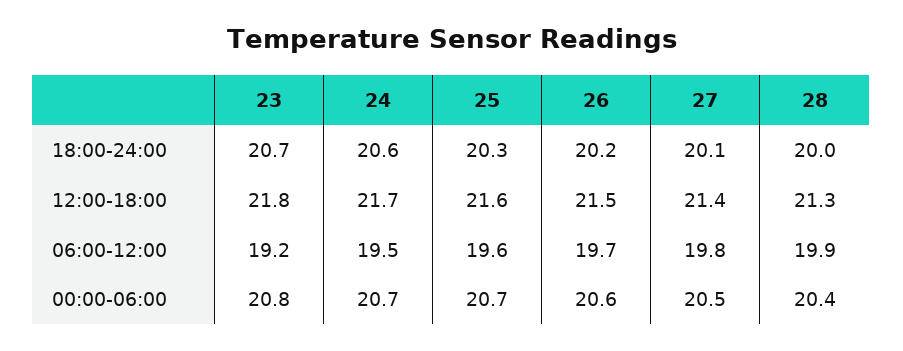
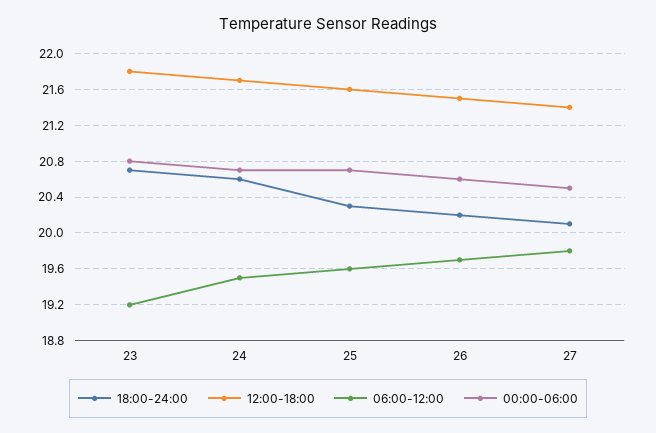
18:00-24:00, 28: 20 -> none
12:00-18:00, 28: 21.3 -> none
06:00-12:00, 28: 19.9 -> none
00:00-06:00, 28: 20.4 -> none

